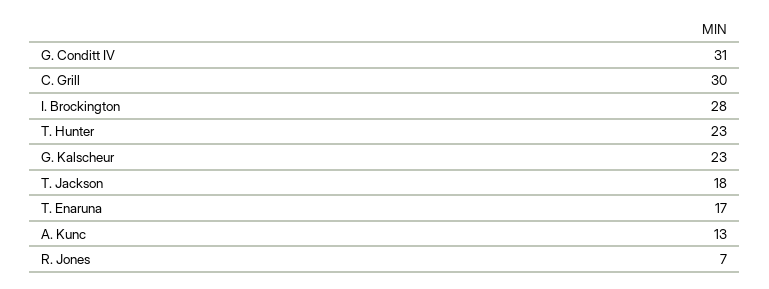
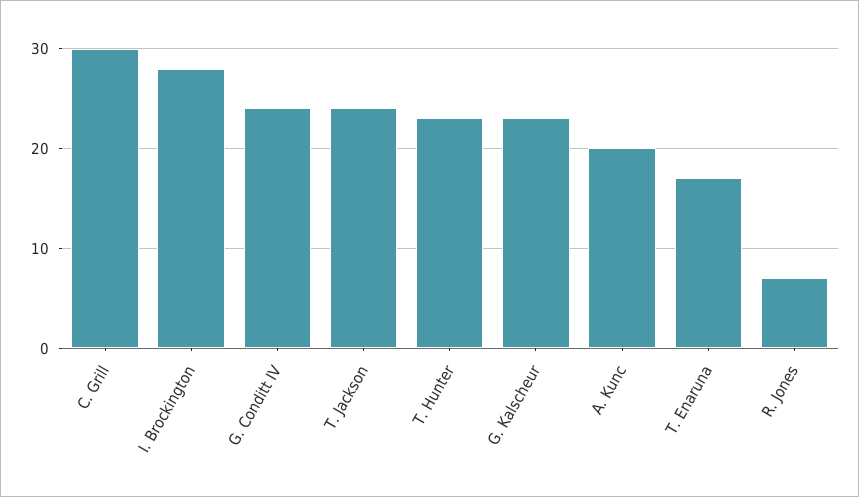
G. Conditt IV: 31 -> 24
T. Jackson: 18 -> 24
A. Kunc: 13 -> 20

